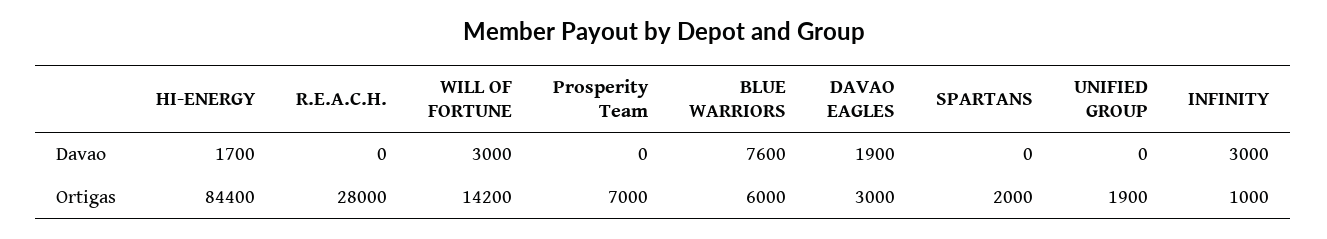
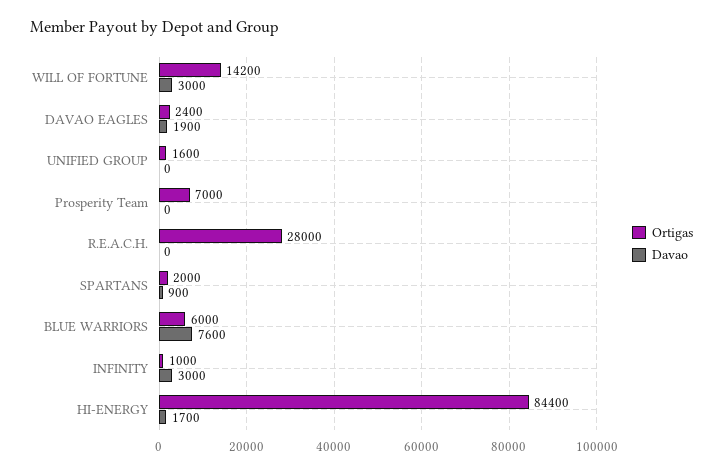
Davao, SPARTANS: 0 -> 900
Ortigas, DAVAO EAGLES: 3000 -> 2400
Ortigas, UNIFIED GROUP: 1900 -> 1600

